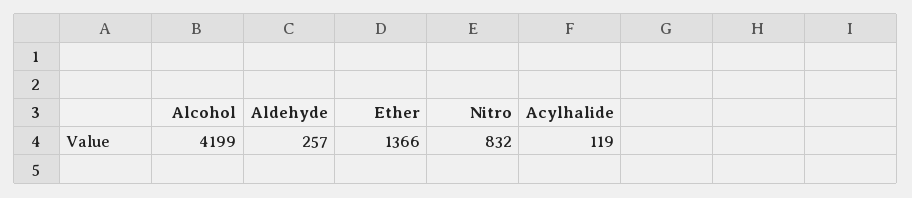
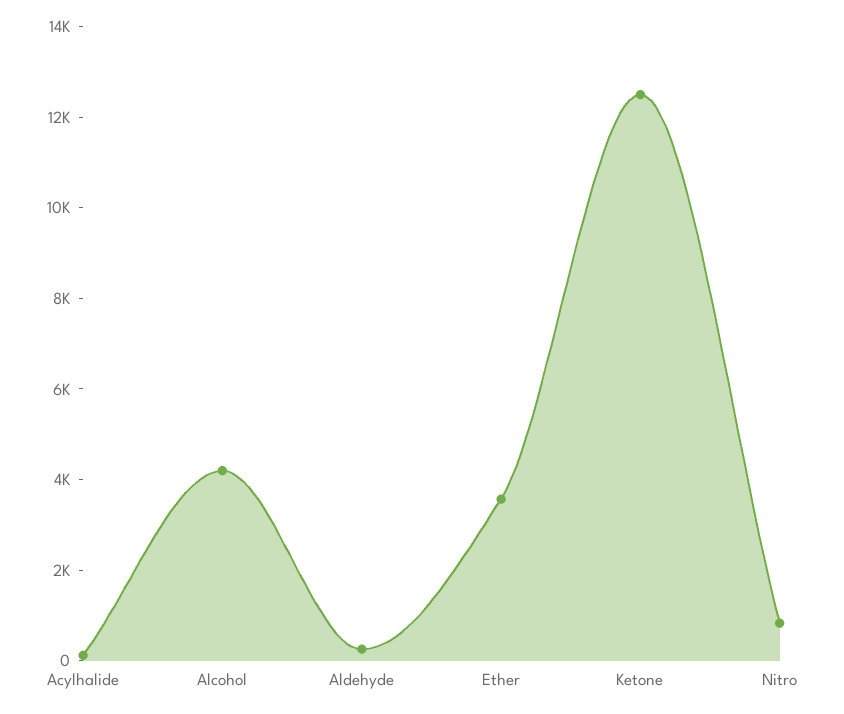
Ether: 1366 -> 3500
Ketone: none -> 12500

